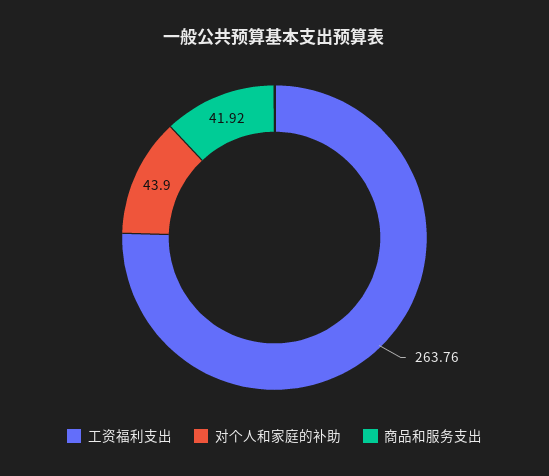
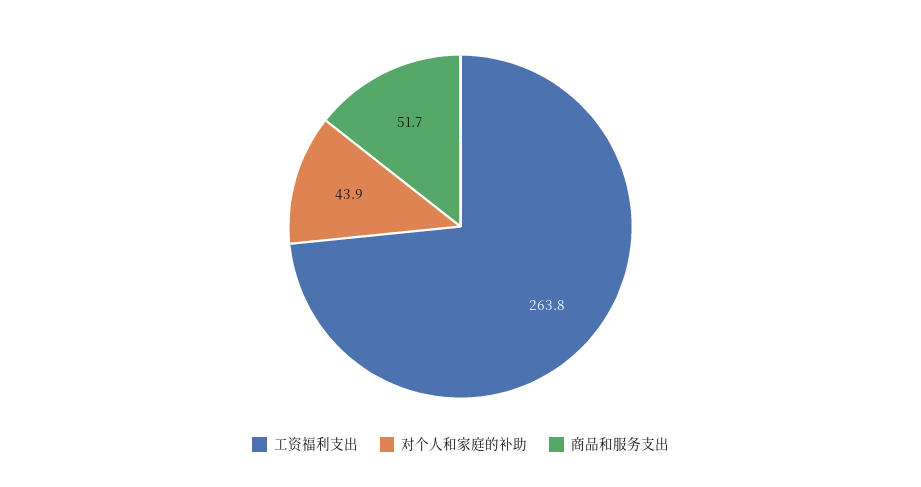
商品和服务支出: 41.92 -> 51.7

